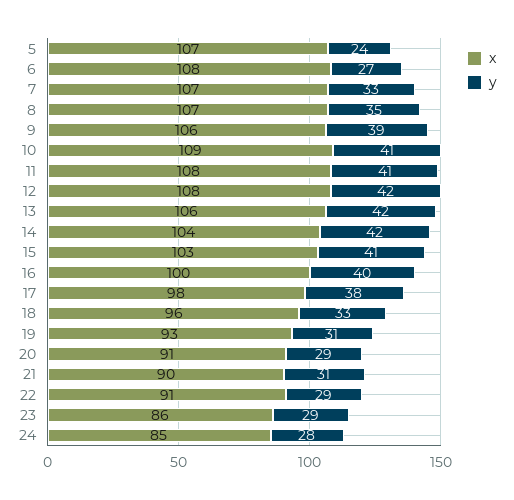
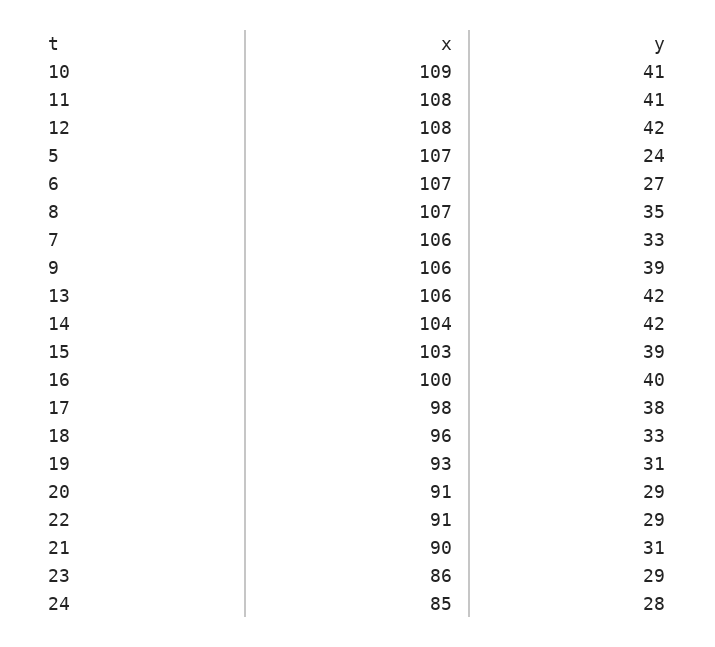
x, 6: 108 -> 107
x, 7: 107 -> 106
y, 15: 41 -> 39

